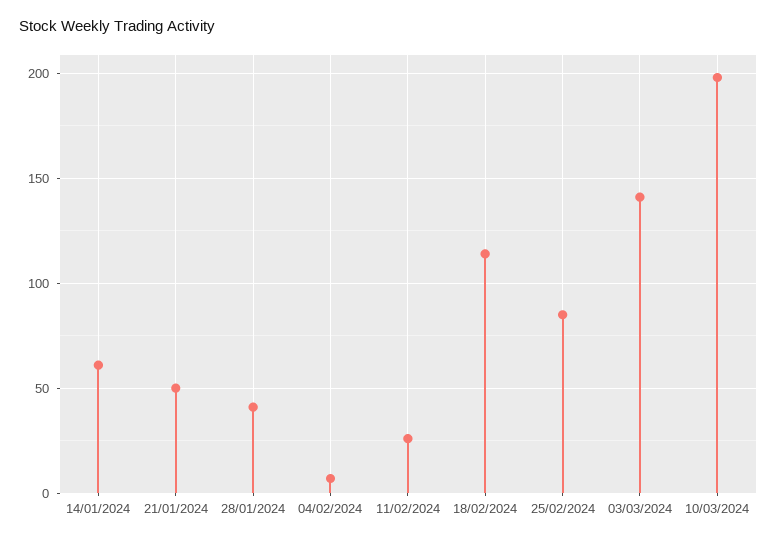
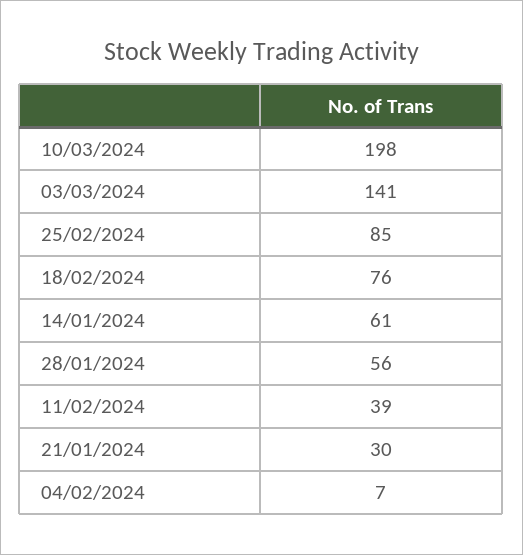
21/01/2024: 50 -> 30
28/01/2024: 40 -> 56
11/02/2024: 25 -> 39
18/02/2024: 115 -> 76

